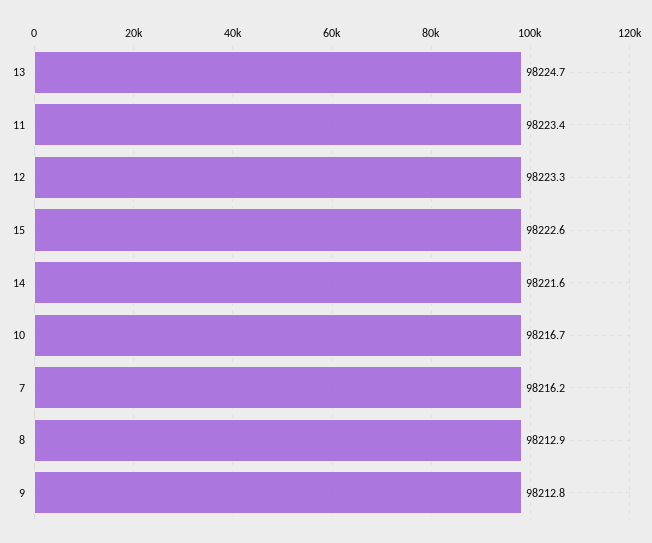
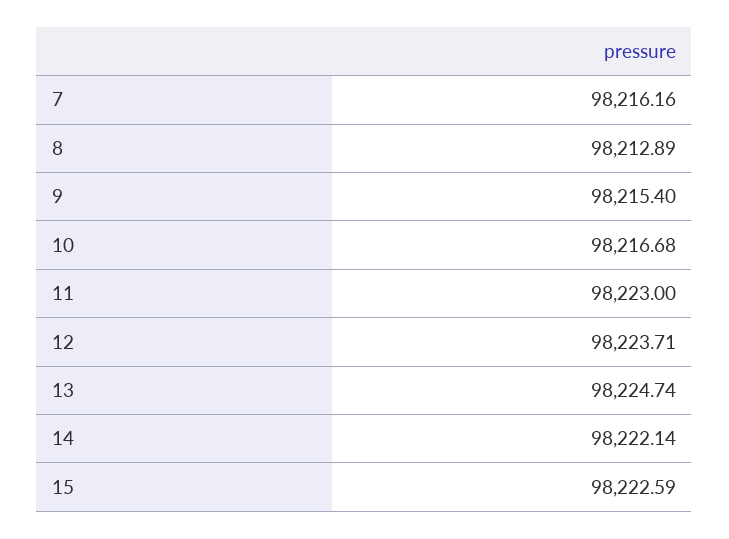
11: 98223.4 -> 98223
12: 98223.3 -> 98223.71
14: 98221.6 -> 98222.14
9: 98212.8 -> 98215.4

